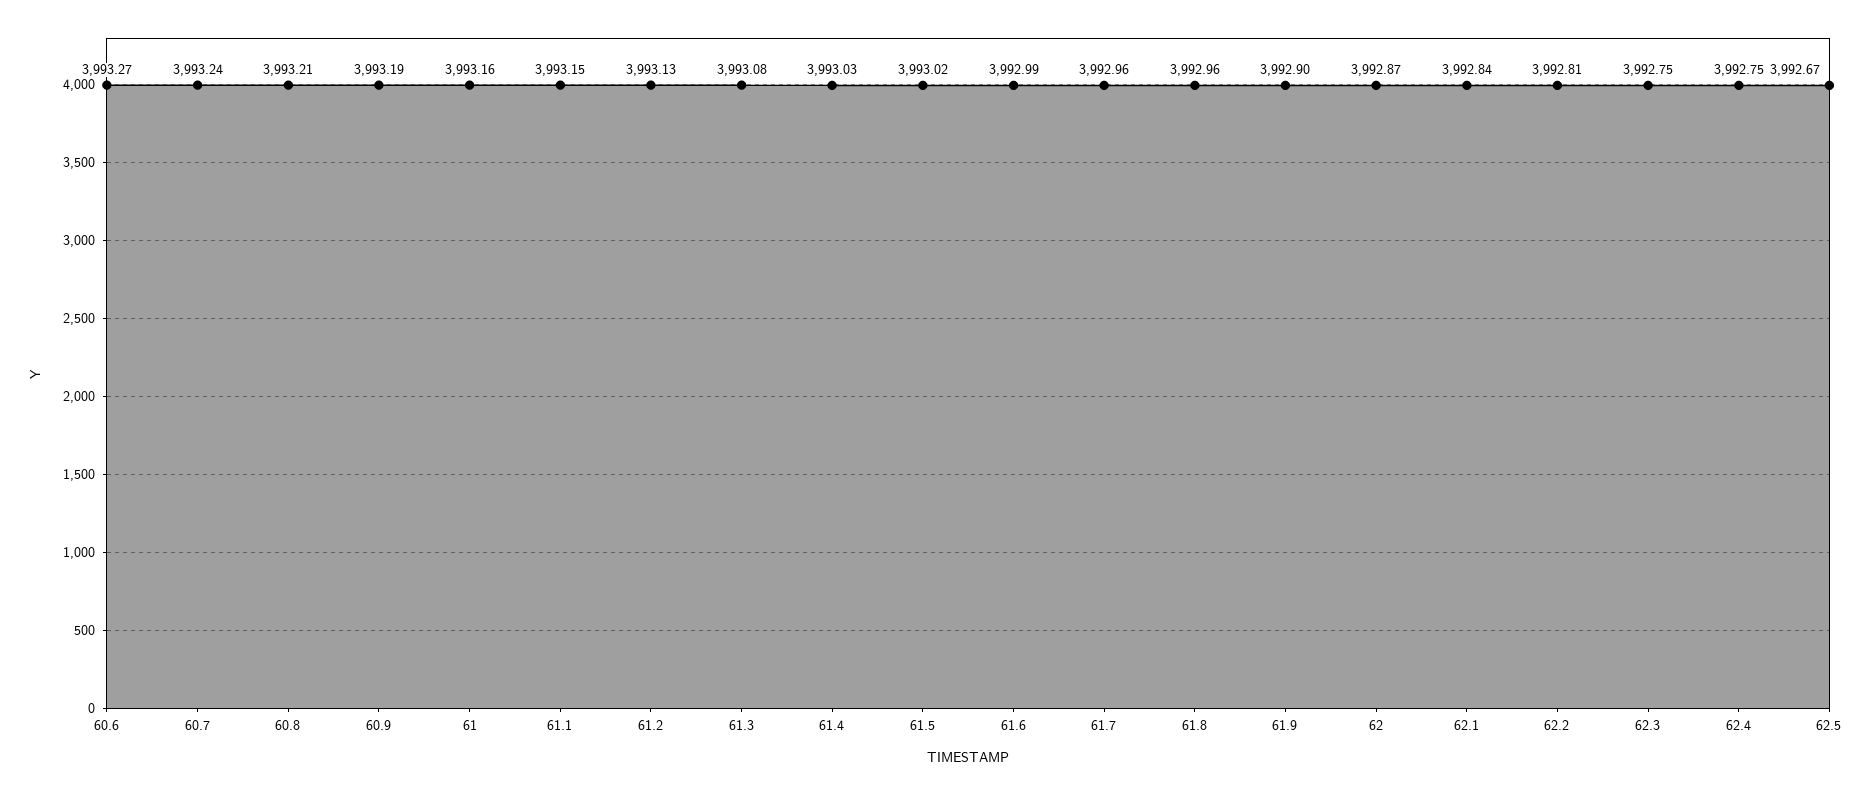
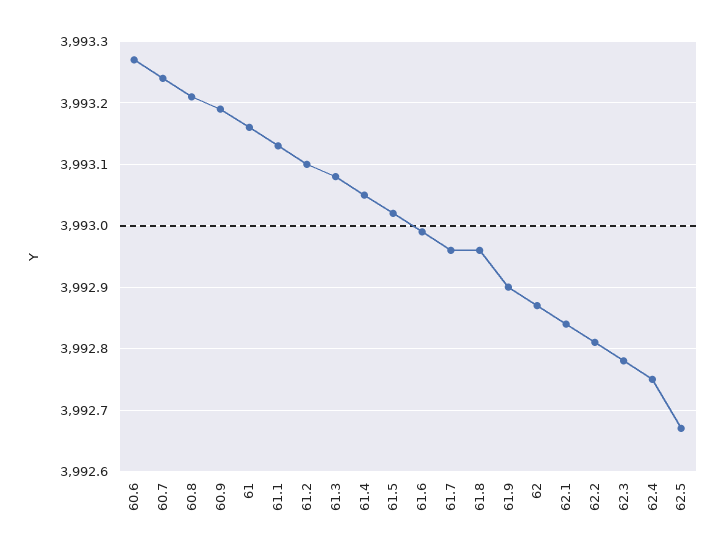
61.1: 3993.15 -> 3993.13
61.2: 3993.13 -> 3993.1
61.4: 3993.03 -> 3993.05
62.3: 3992.75 -> 3992.78

